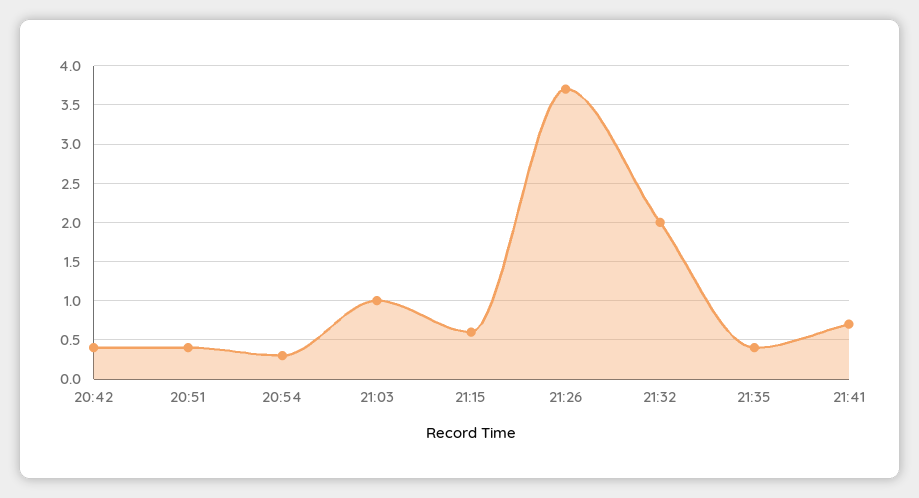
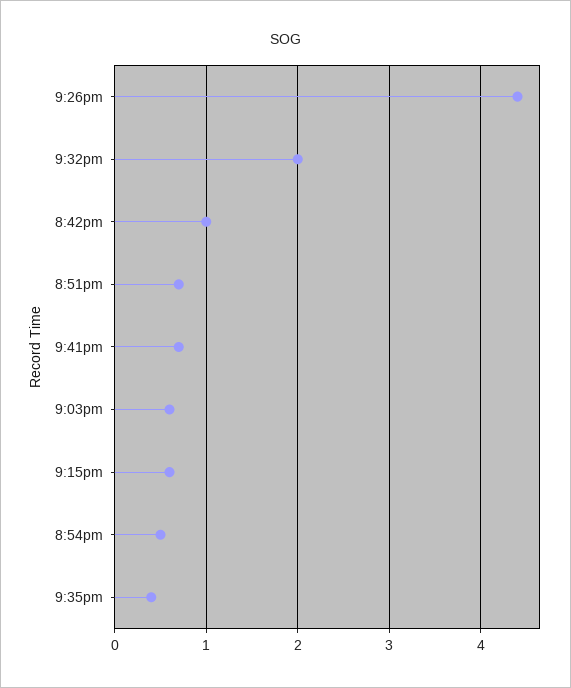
20:42: 0.4 -> 1
20:51: 0.4 -> 0.7
20:54: 0.3 -> 0.5
21:03: 1 -> 0.6
21:26: 3.7 -> 4.4

